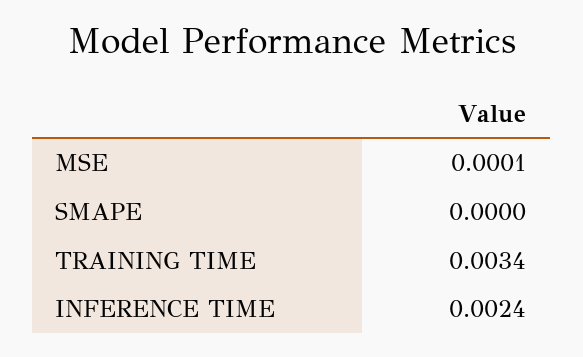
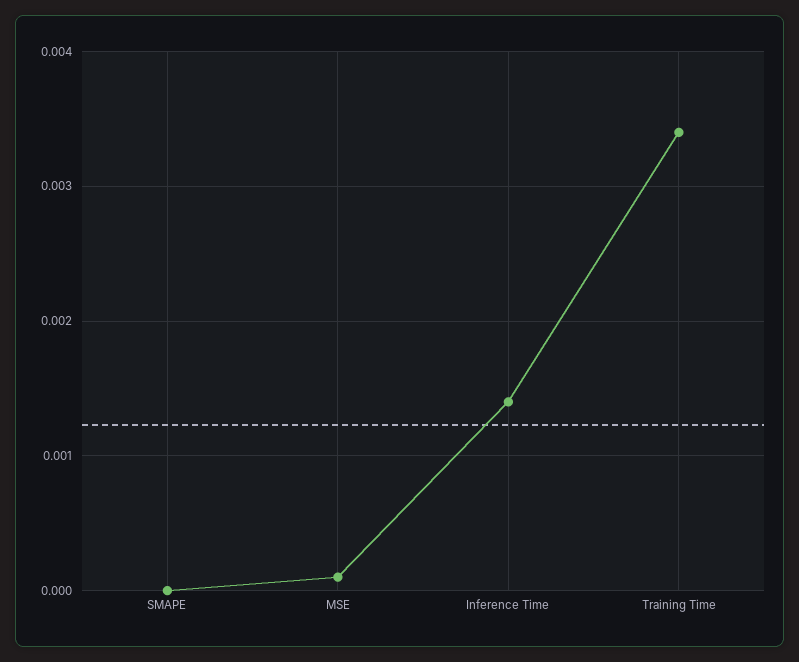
INFERENCE TIME: 0.0024 -> 0.0014

